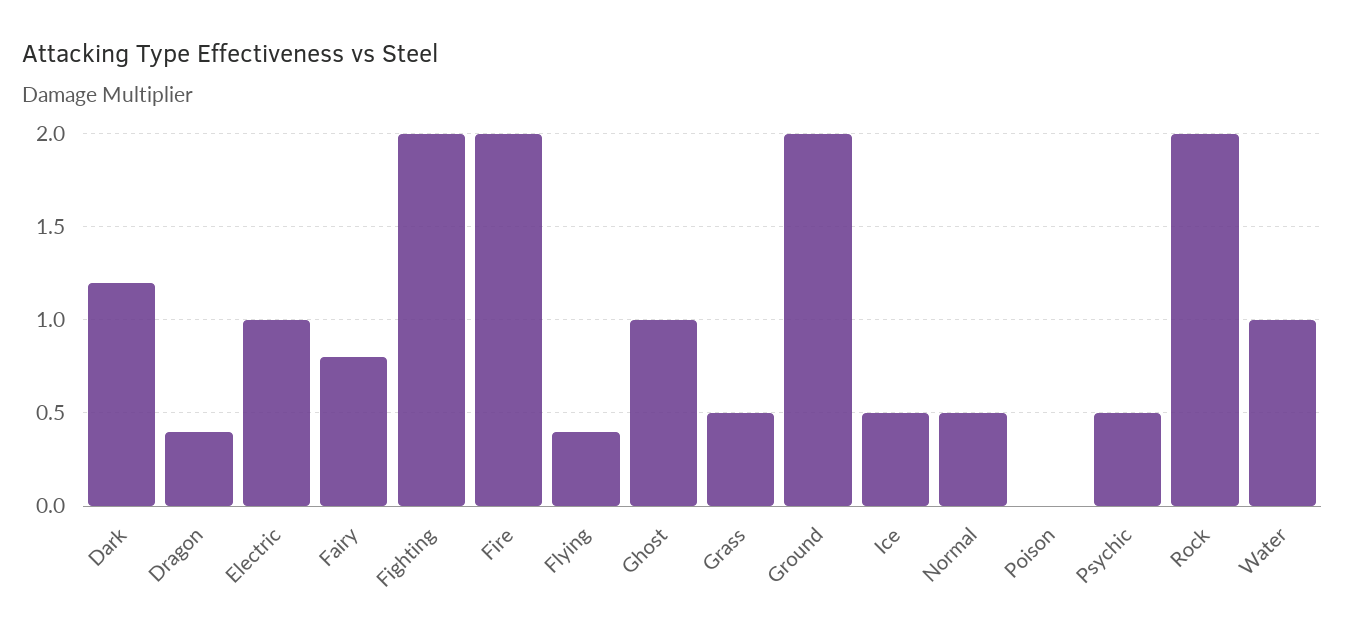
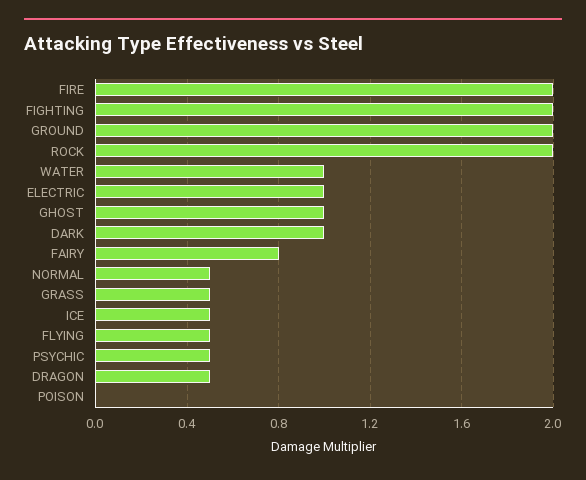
Dark: 1.2 -> 1
Dragon: 0.4 -> 0.5
Flying: 0.4 -> 0.5

